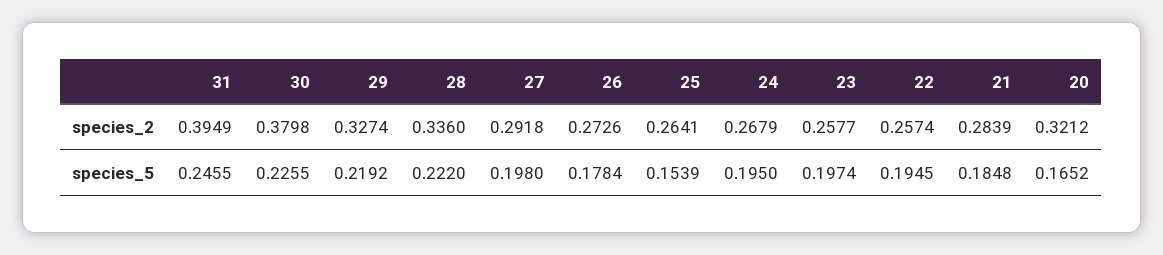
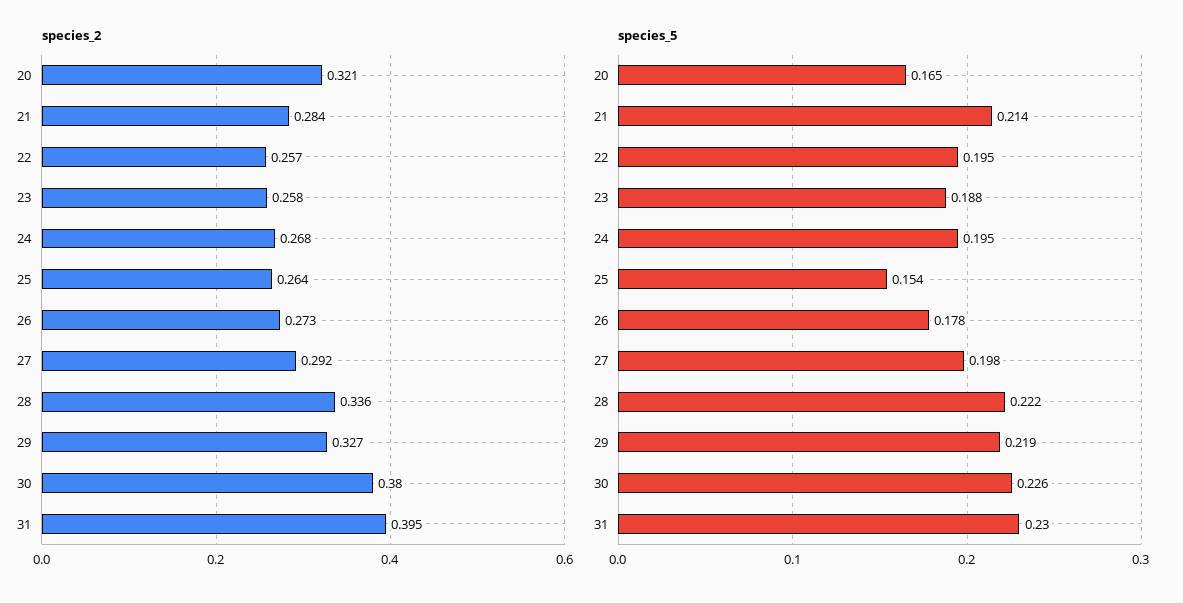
species_5, 31: 0.2455 -> 0.23
species_5, 23: 0.1974 -> 0.188
species_5, 21: 0.1848 -> 0.214

